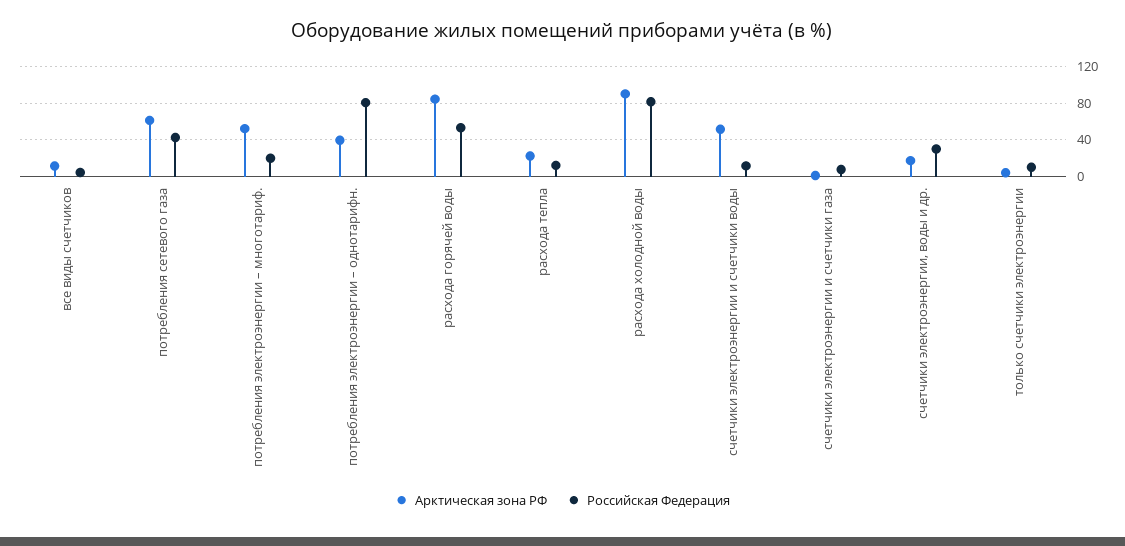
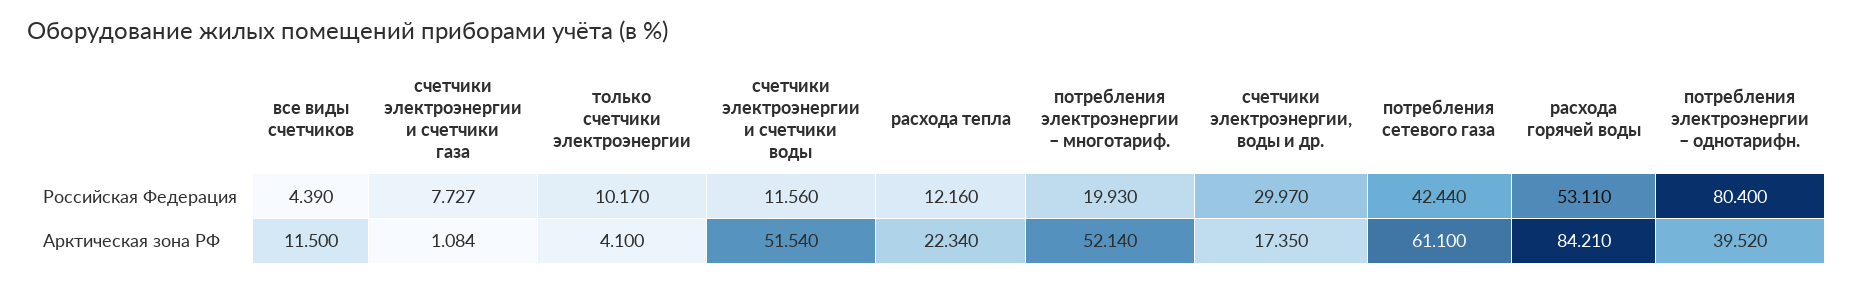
Арктическая зона РФ, расхода холодной воды: 90 -> none
Российская Федерация, расхода холодной воды: 80 -> none

